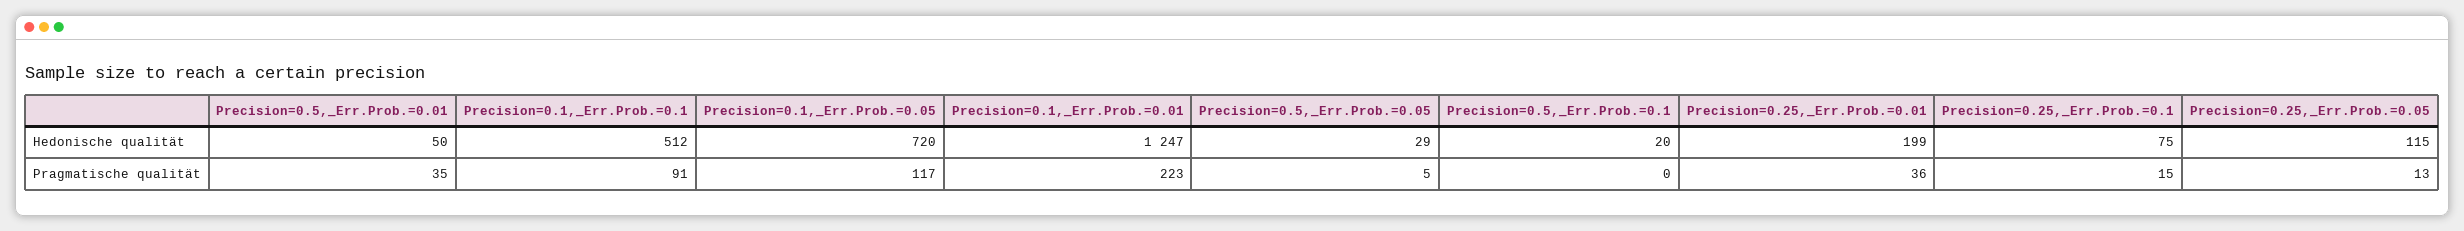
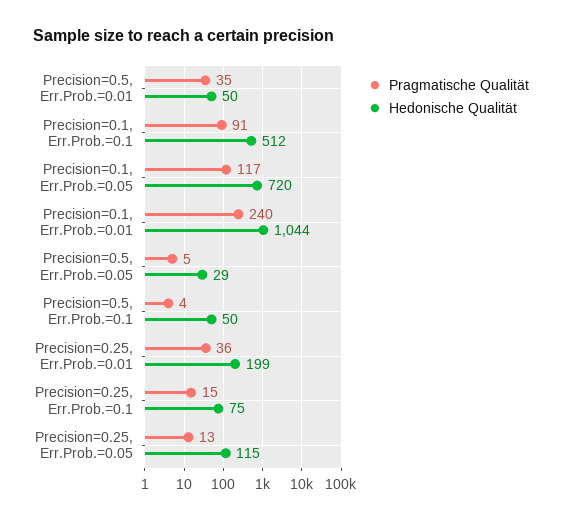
Hedonische qualität, Precision=0.1,_Err.Prob.=0.01: 1247 -> 1044
Hedonische qualität, Precision=0.5,_Err.Prob.=0.1: 20 -> 50
Pragmatische qualität, Precision=0.1,_Err.Prob.=0.01: 223 -> 240
Pragmatische qualität, Precision=0.5,_Err.Prob.=0.1: 0 -> 4

